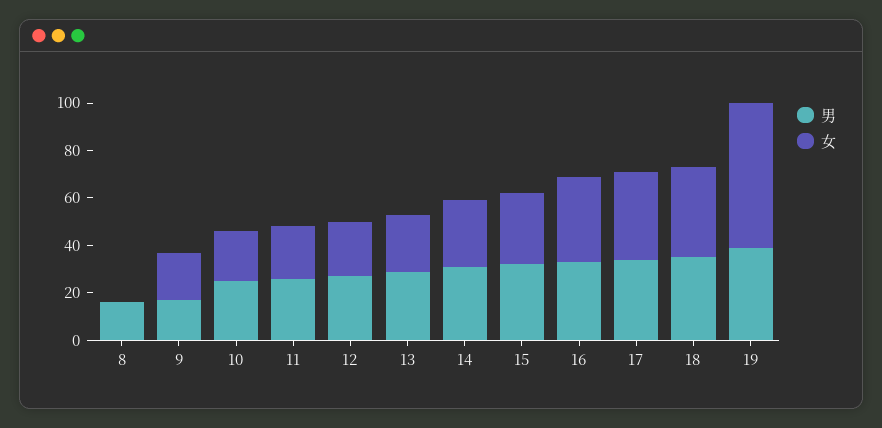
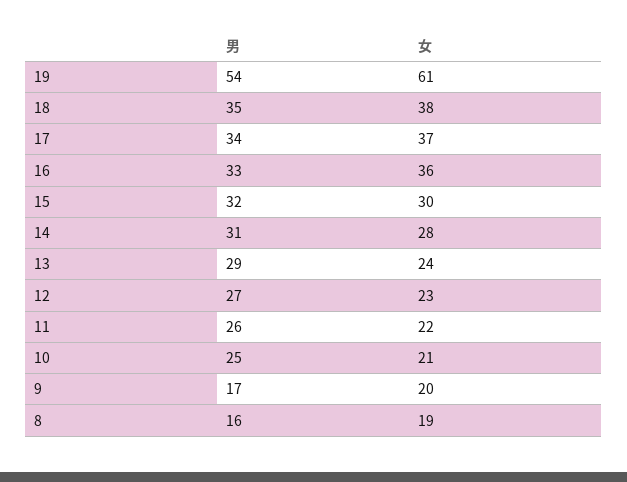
女, 8: 0 -> 19
男, 19: 40 -> 54

